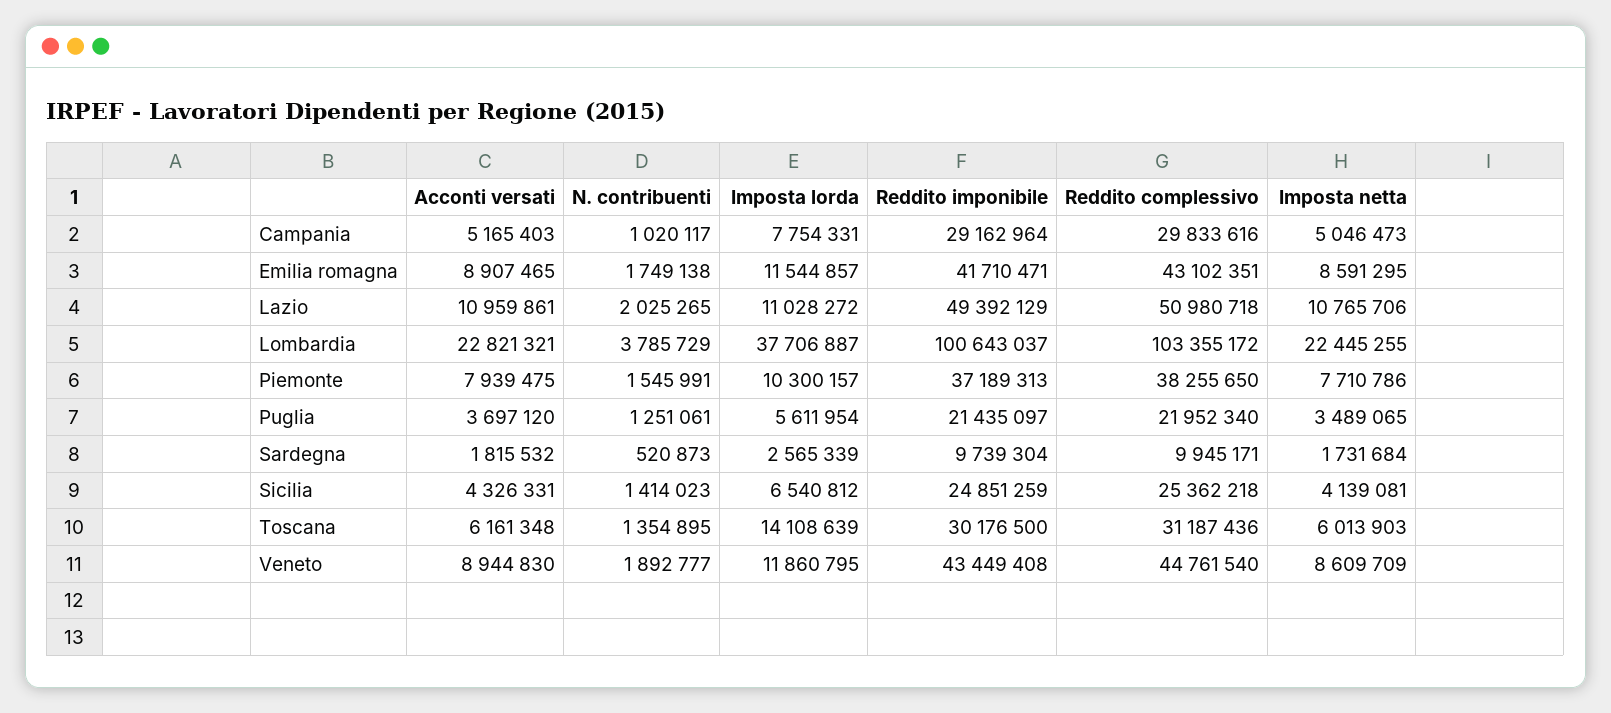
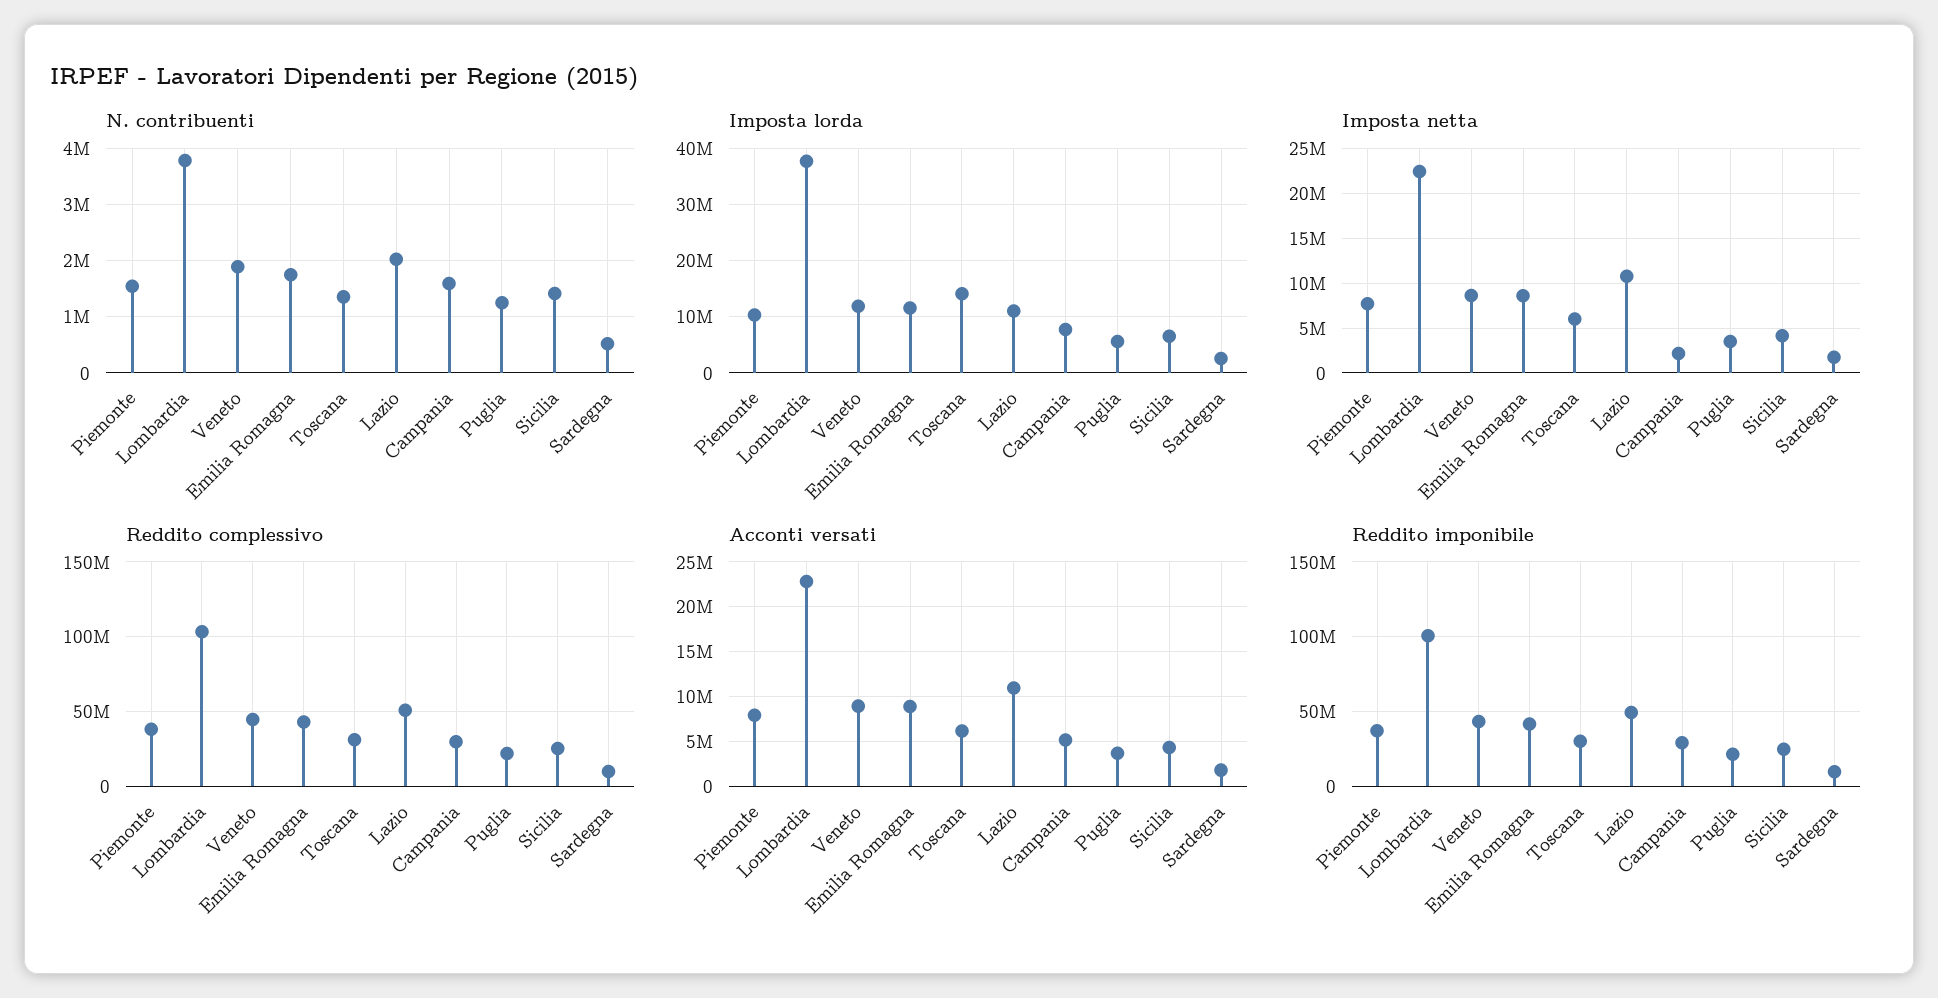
N. contribuenti, Campania: 1020117 -> 1600000
Imposta netta, Campania: 5046473 -> 2000000

